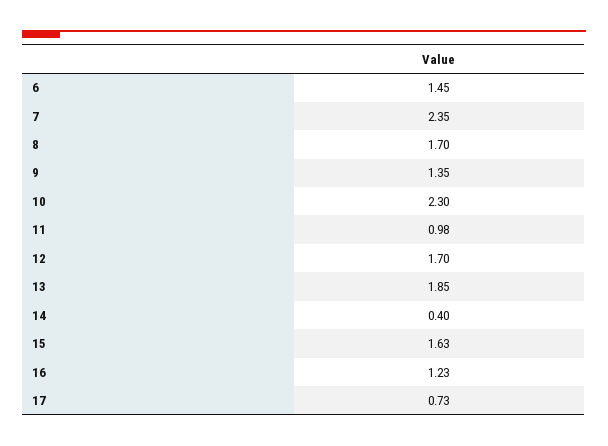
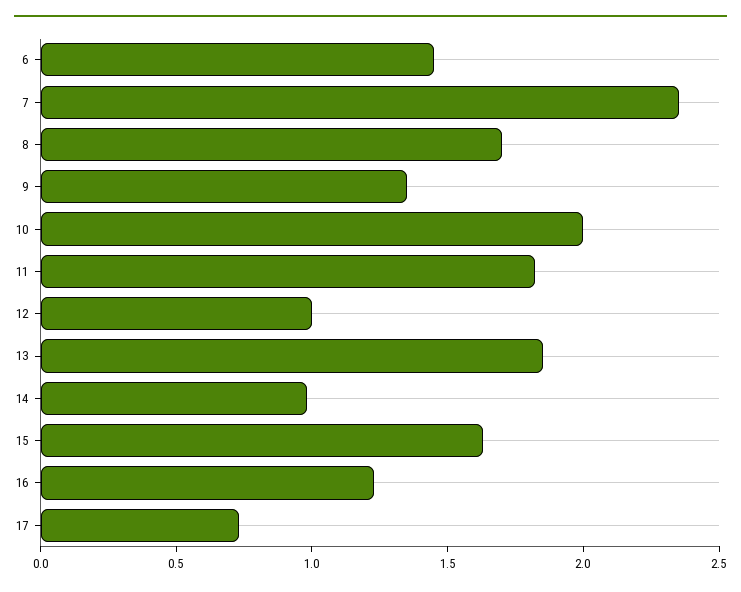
10: 2.3 -> 2
11: 0.98 -> 1.8
12: 1.7 -> 1
14: 0.4 -> 1

